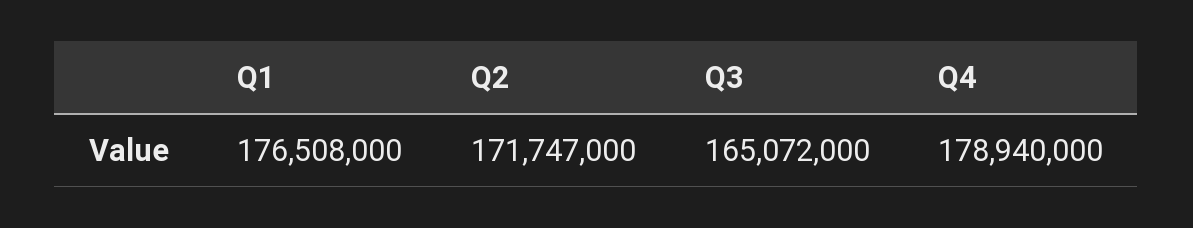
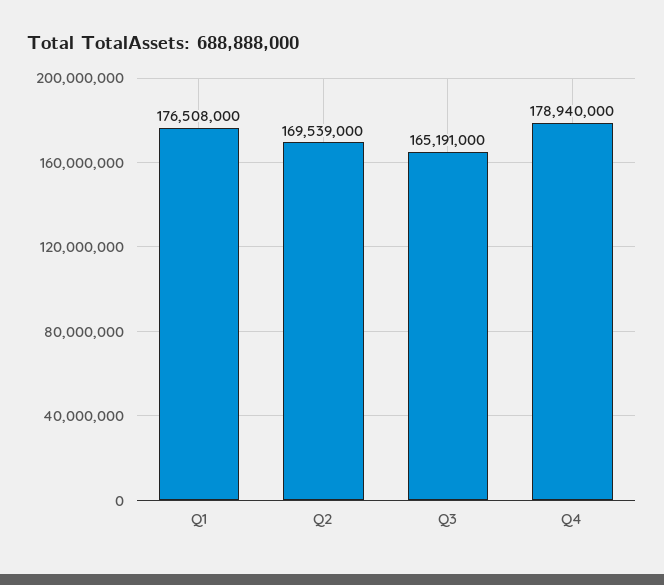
Q2: 171747000 -> 169539000
Q3: 165072000 -> 165191000

